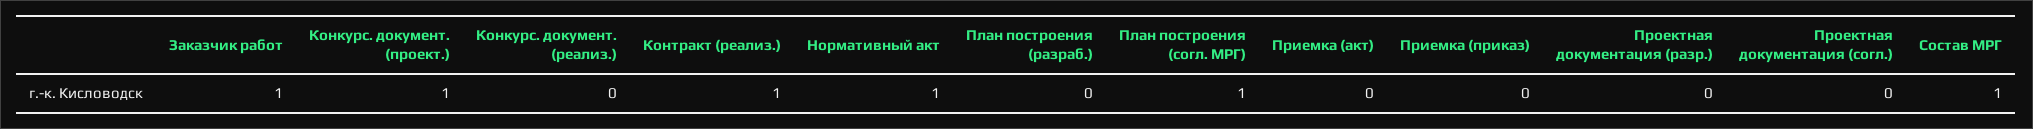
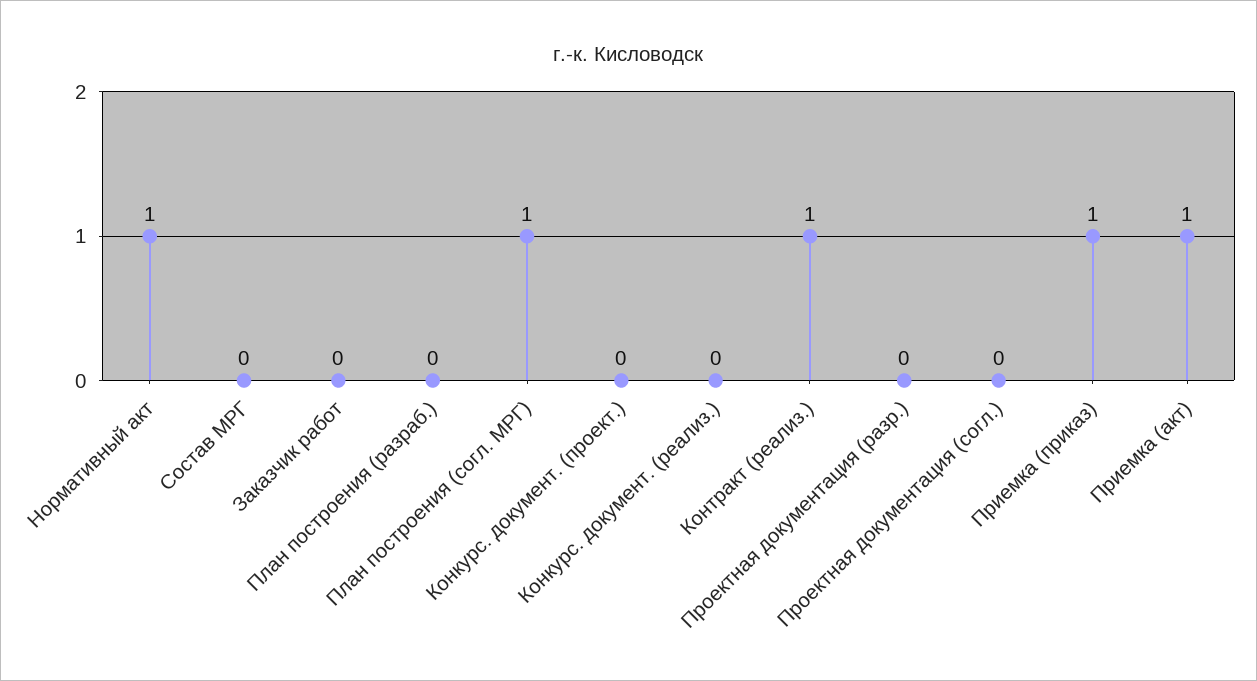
Заказчик работ: 1 -> 0
Конкурс. документ. (проект.): 1 -> 0
Приемка (акт): 0 -> 1
Приемка (приказ): 0 -> 1
Состав МРГ: 1 -> 0

